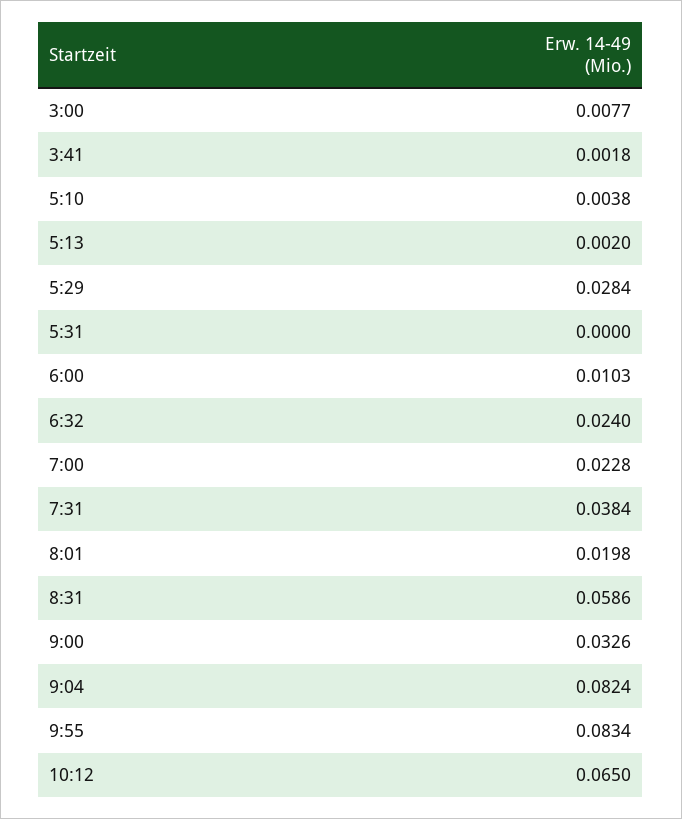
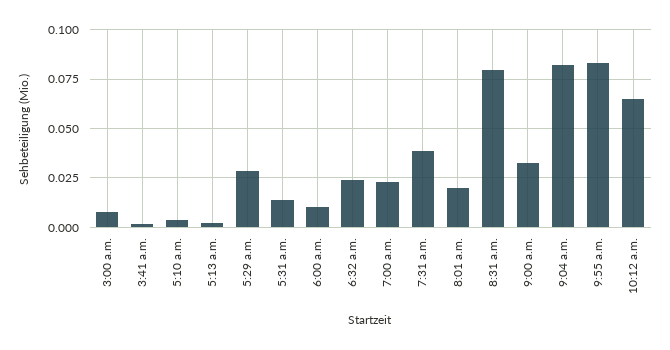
5:31: 0 -> 0.015
8:31: 0.0586 -> 0.08

